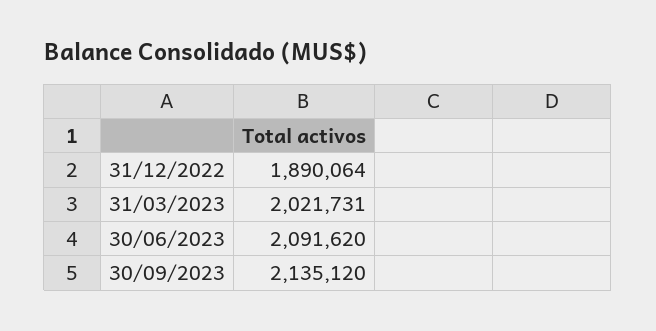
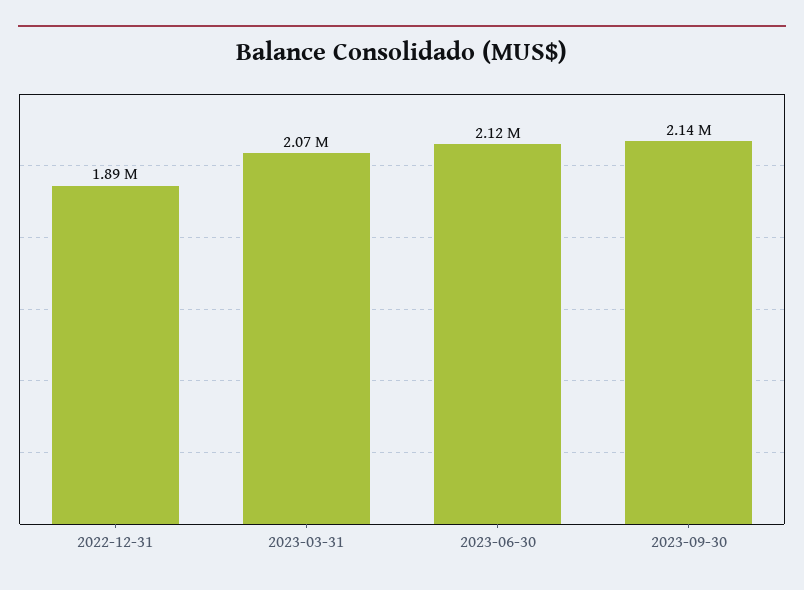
31/03/2023: 2021731 -> 2070000
30/06/2023: 2091620 -> 2120000

